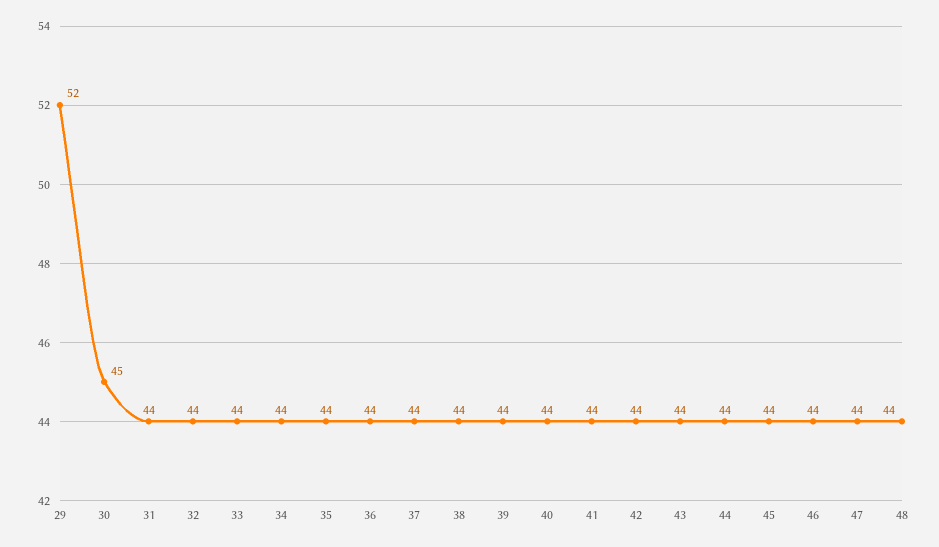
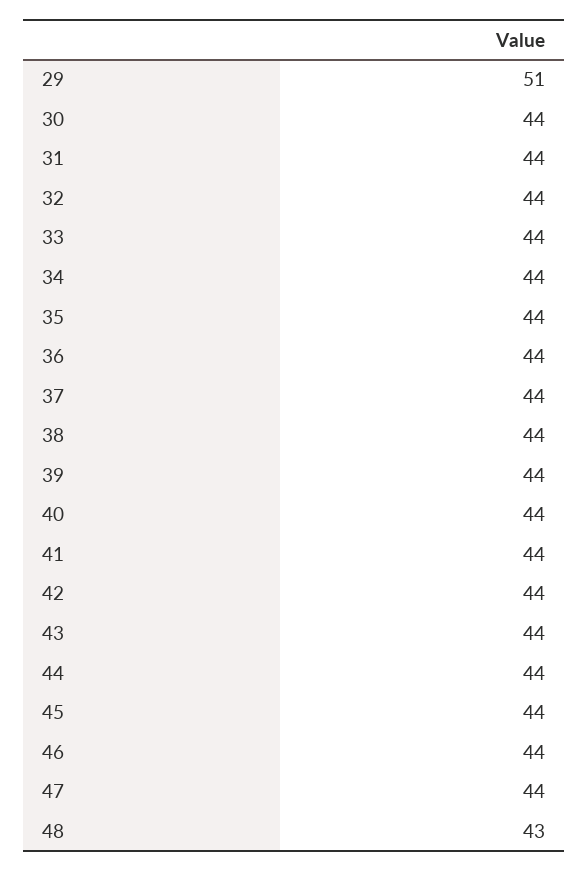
29: 52 -> 51
30: 45 -> 44
48: 44 -> 43

